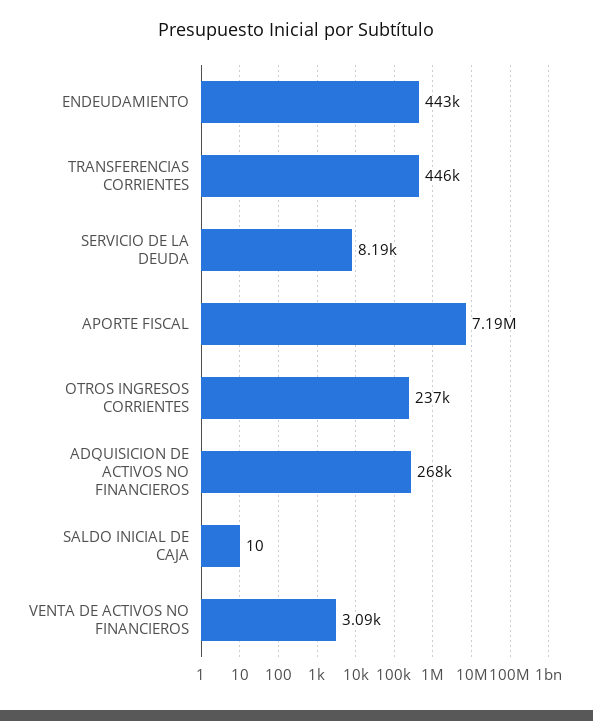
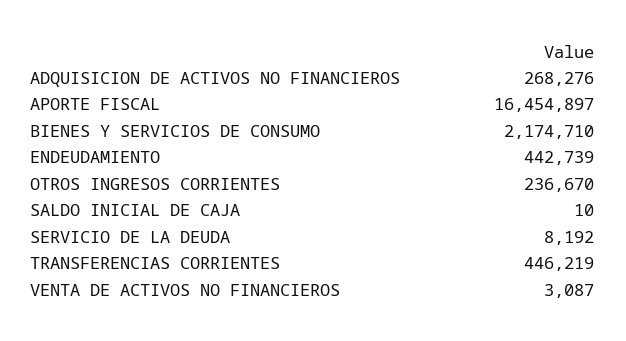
APORTE FISCAL: 7190000 -> 16454897
BIENES Y SERVICIOS DE CONSUMO: none -> 2174710

